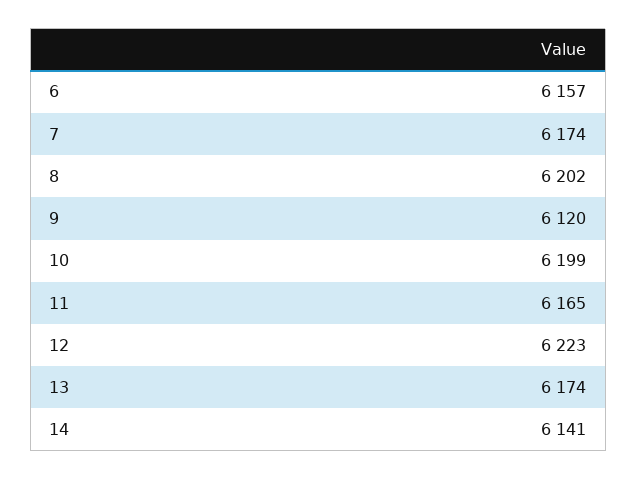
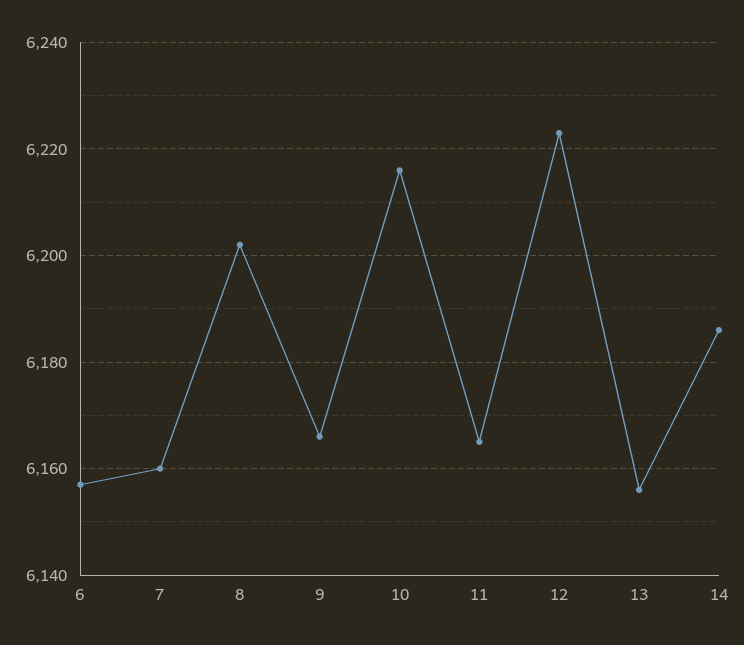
7: 6174 -> 6160
9: 6120 -> 6165
10: 6199 -> 6215
13: 6174 -> 6155
14: 6141 -> 6185

